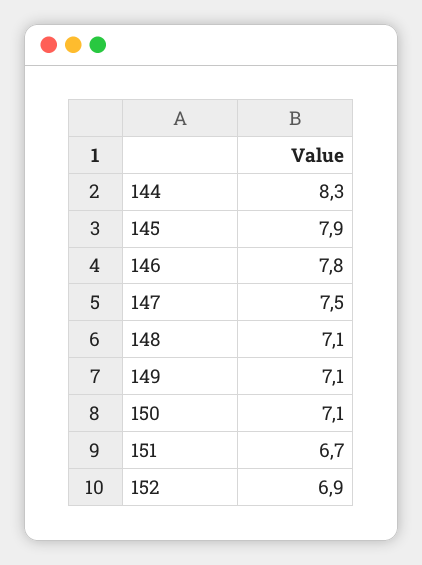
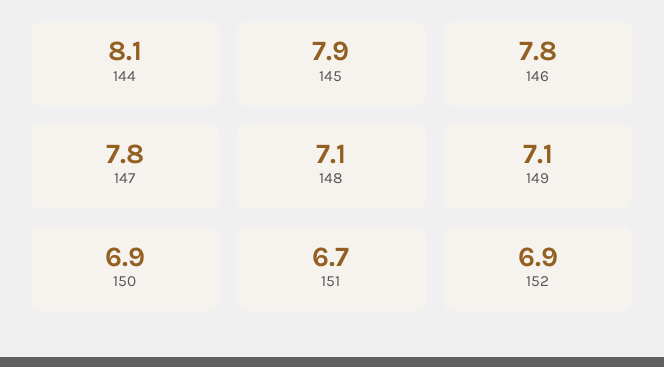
144: 8.3 -> 8.1
147: 7.5 -> 7.8
150: 7.1 -> 6.9

